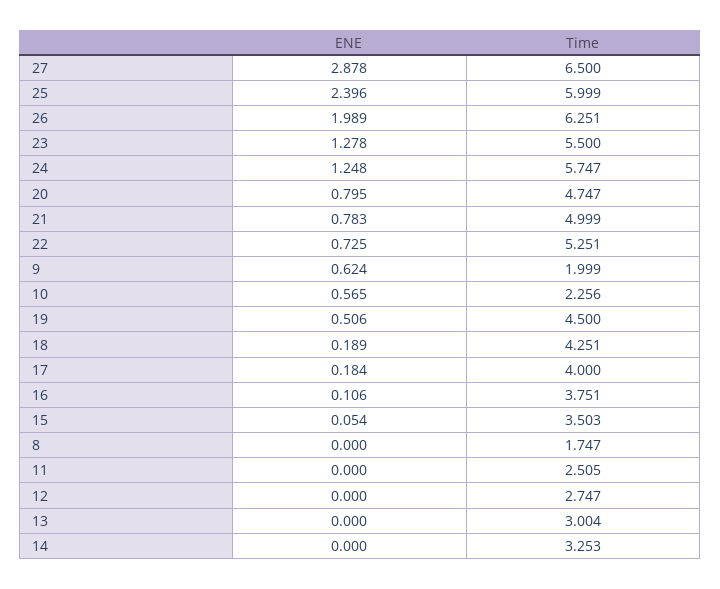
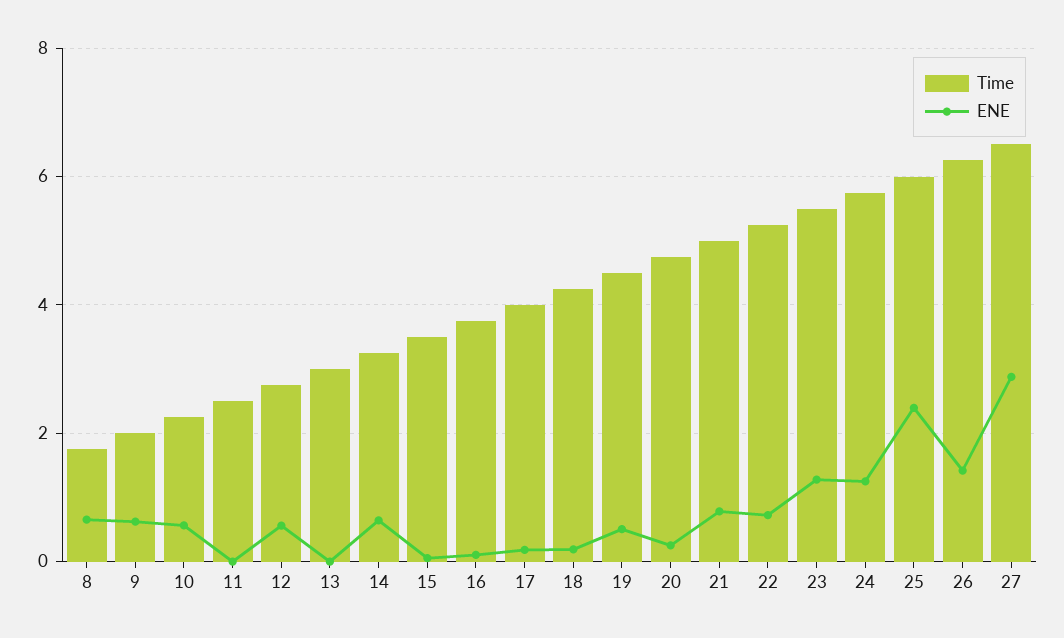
ENE, 26: 1.989 -> 1.4
ENE, 20: 0.795 -> 0.2
ENE, 8: 0 -> 0.6
ENE, 12: 0 -> 0.6
ENE, 14: 0 -> 0.6

